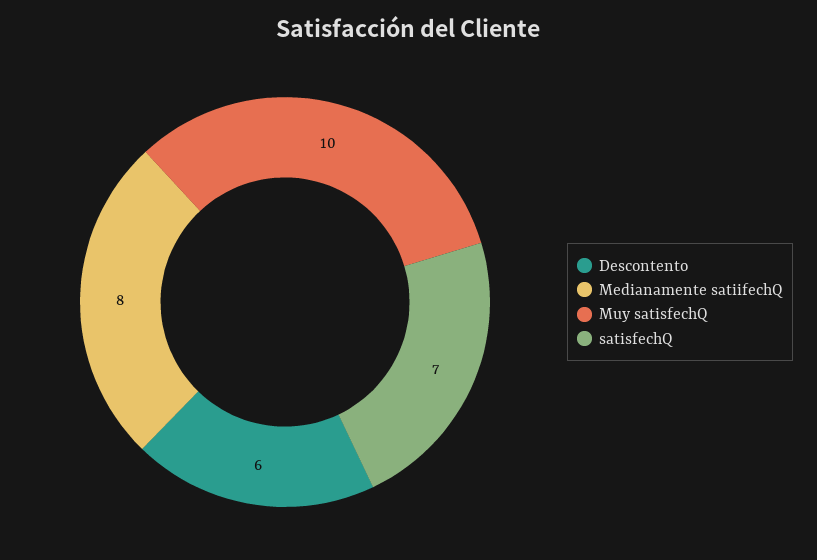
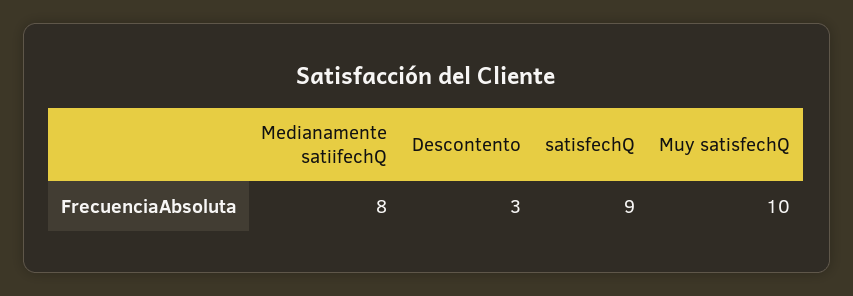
Descontento: 6 -> 3
satisfechQ: 7 -> 9

